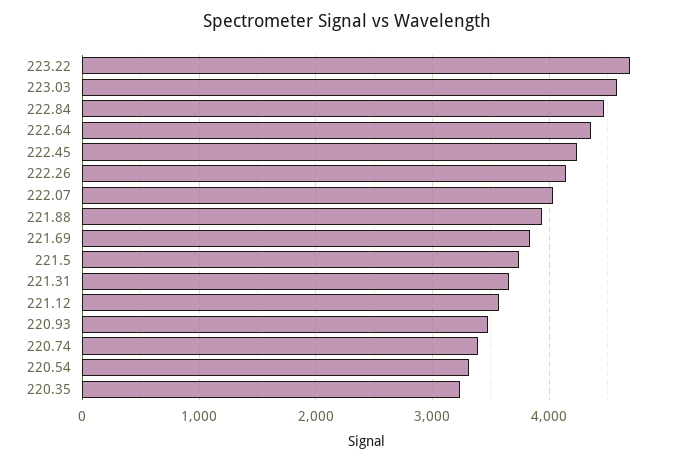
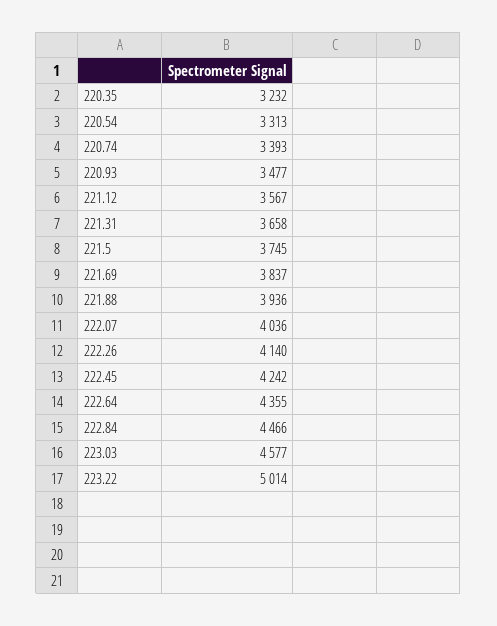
223.22: 4700 -> 5014

